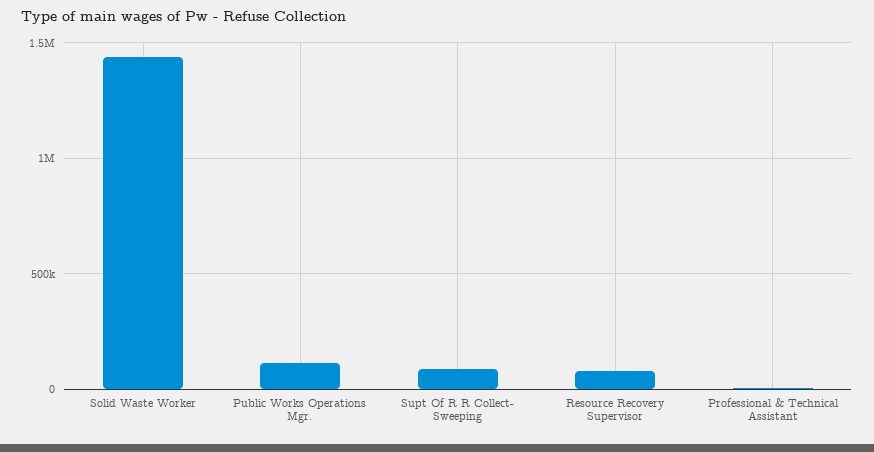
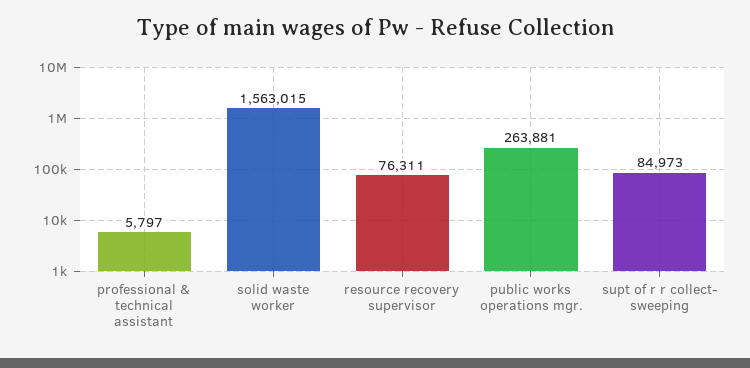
Solid Waste Worker: 1450000 -> 1563015
Public Works Operations Mgr.: 100000 -> 263881

